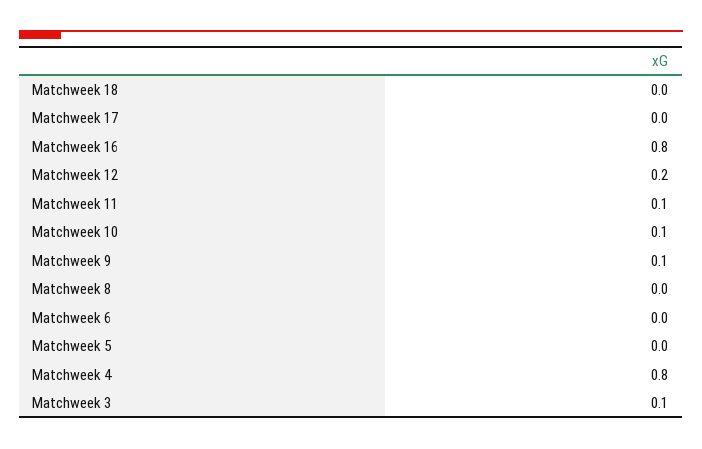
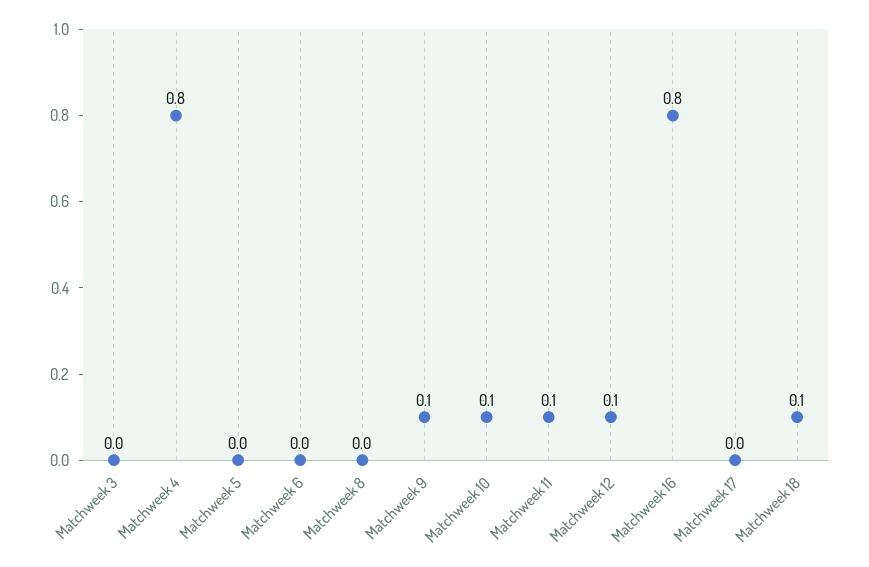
Matchweek 18: 0 -> 0.1
Matchweek 12: 0.2 -> 0.1
Matchweek 3: 0.1 -> 0

